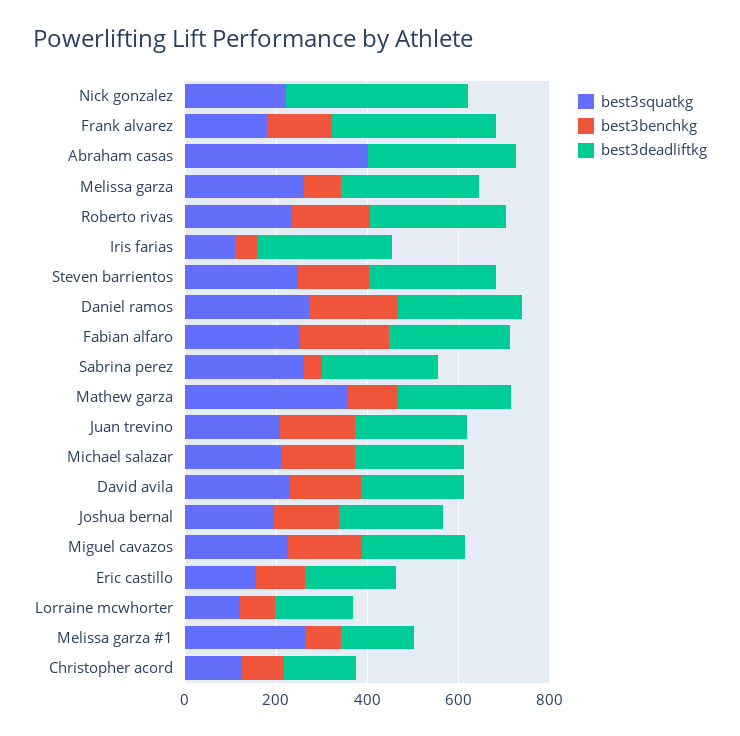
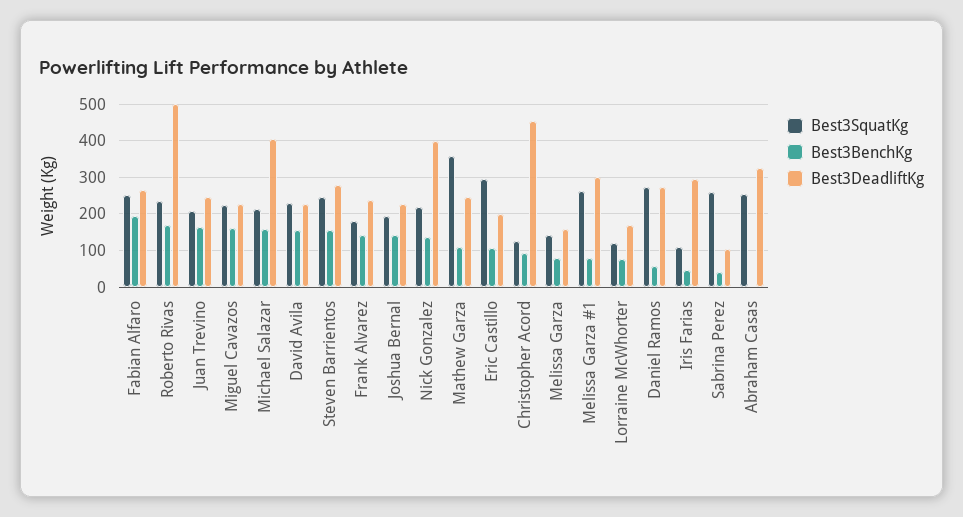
best3benchkg, Nick gonzalez: 0 -> 140
best3deadliftkg, Frank alvarez: 350 -> 240
best3squatkg, Abraham casas: 400 -> 260
best3squatkg, Melissa garza: 250 -> 140
best3deadliftkg, Melissa garza: 300 -> 160
best3deadliftkg, Roberto rivas: 300 -> 500
best3benchkg, Daniel ramos: 200 -> 60
best3deadliftkg, Sabrina perez: 250 -> 100
best3deadliftkg, Michael salazar: 250 -> 400
best3squatkg, Eric castillo: 150 -> 300
best3deadliftkg, Melissa garza #1: 150 -> 300
best3deadliftkg, Christopher acord: 150 -> 460

